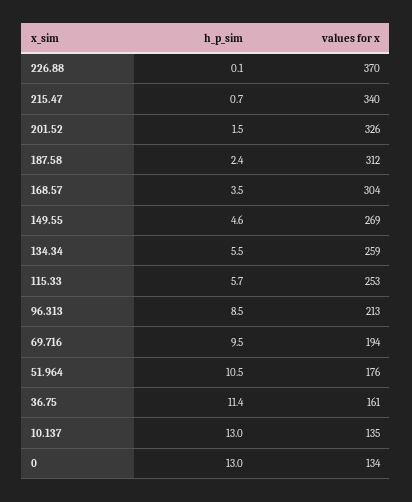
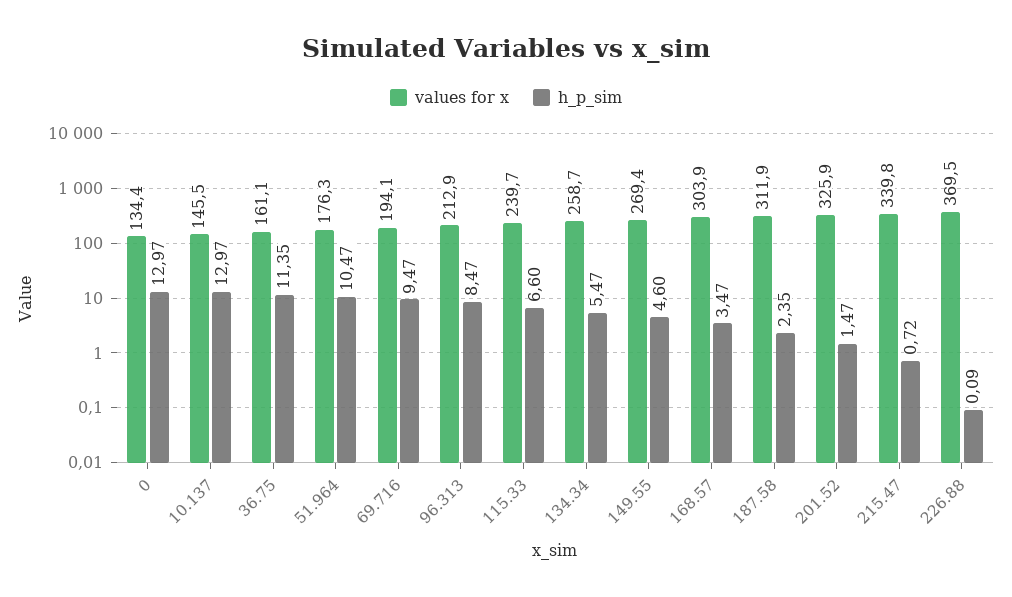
h_p_sim, 115.33: 5.7 -> 6.6
values for x, 115.33: 253 -> 239.7
values for x, 10.137: 135 -> 145.5

